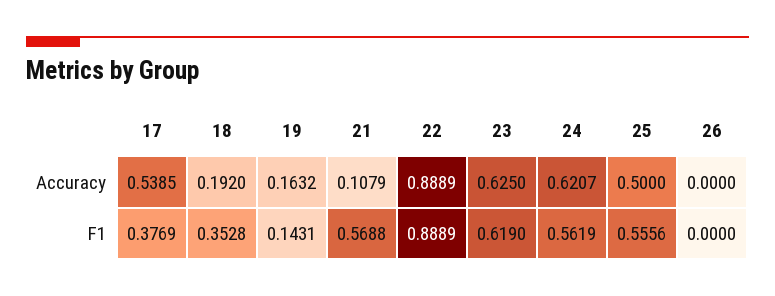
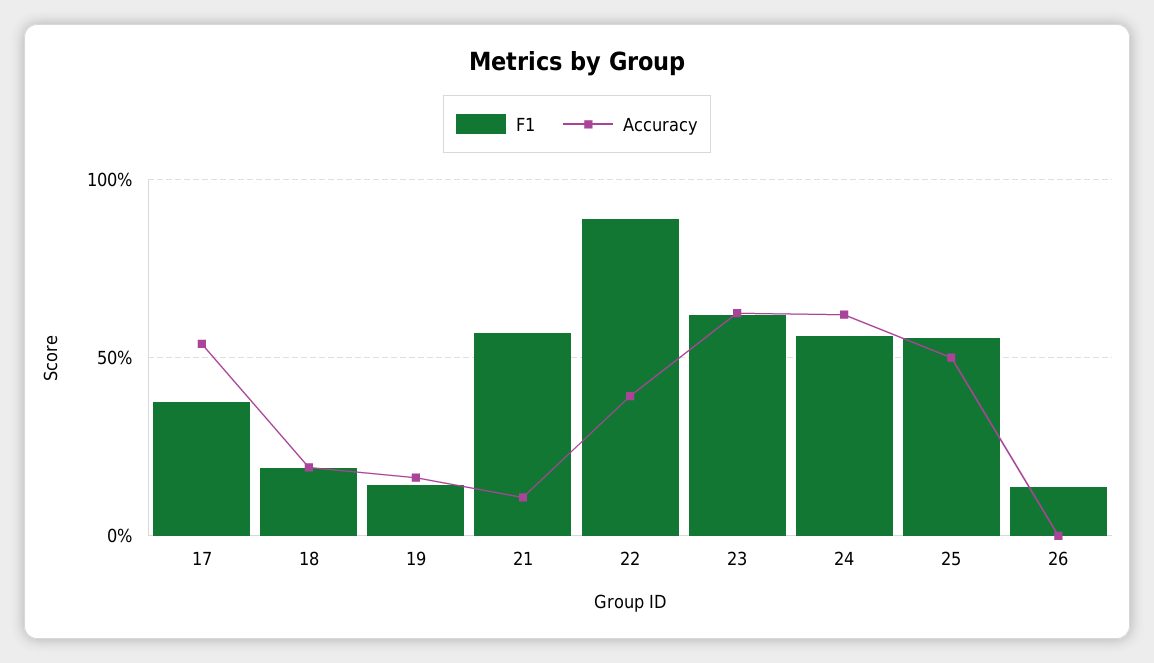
Accuracy, 22: 0.8889 -> 0.4
F1, 18: 0.3528 -> 0.2
F1, 26: 0 -> 0.15

